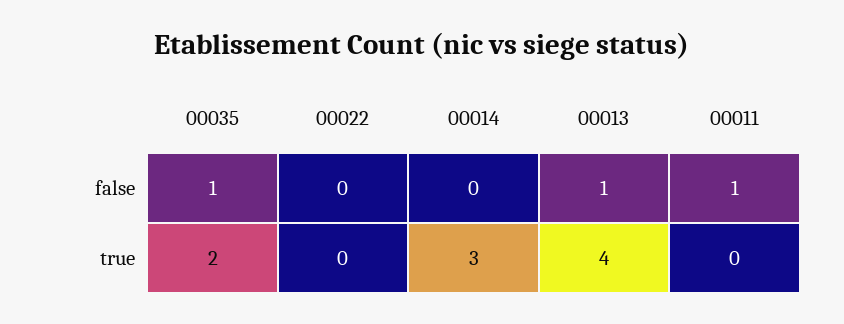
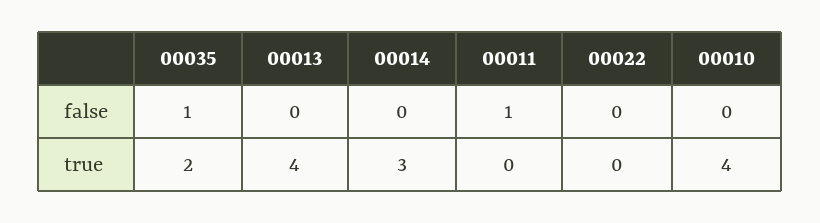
00013, false: 1 -> 0
00010, false: none -> 0
00010, true: none -> 4

